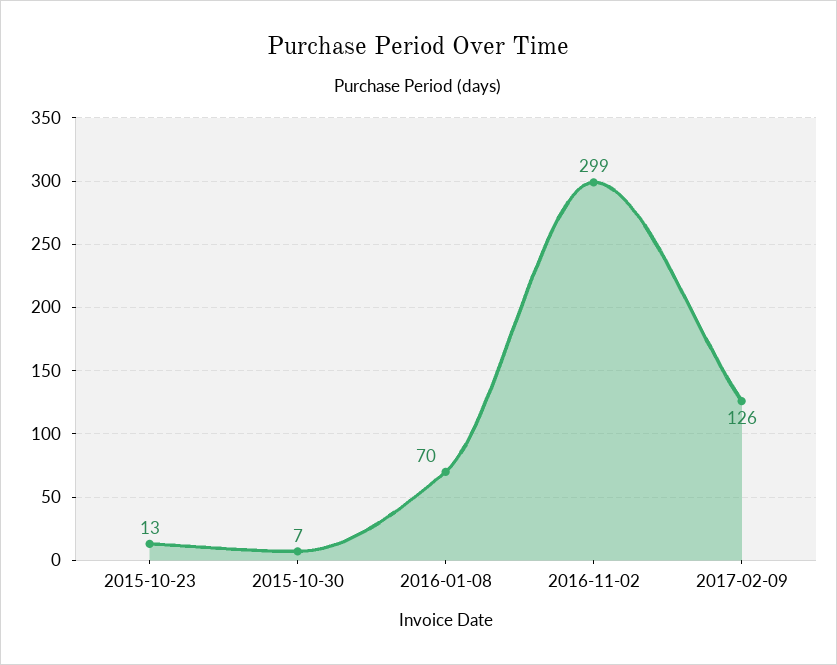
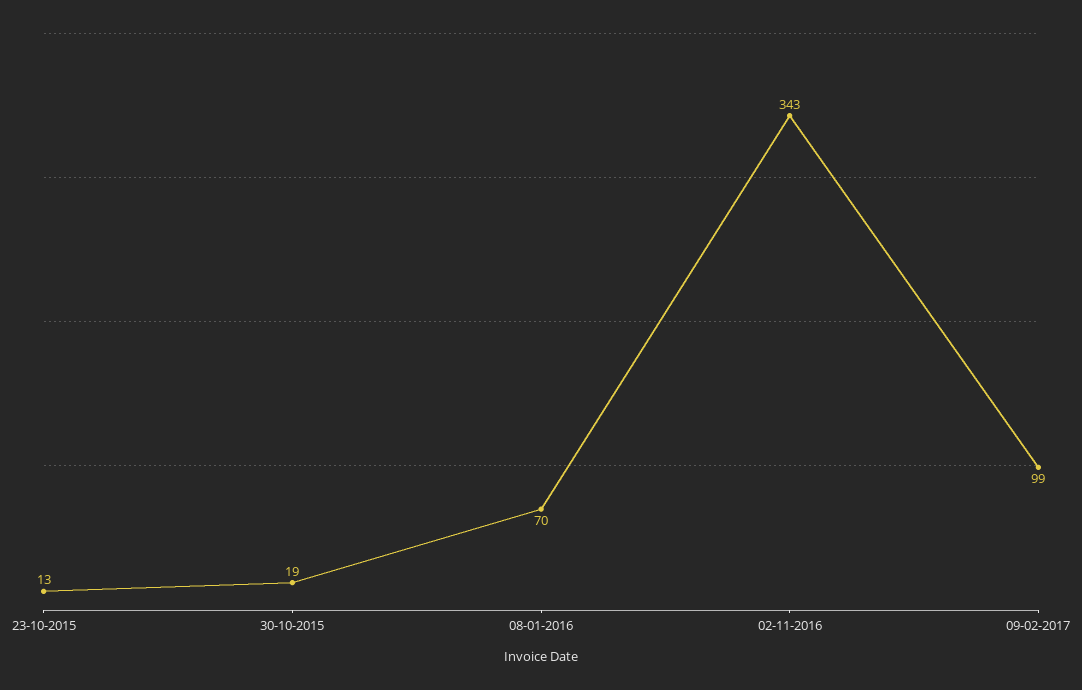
2015-10-30: 7 -> 19
2016-11-02: 299 -> 343
2017-02-09: 126 -> 99

